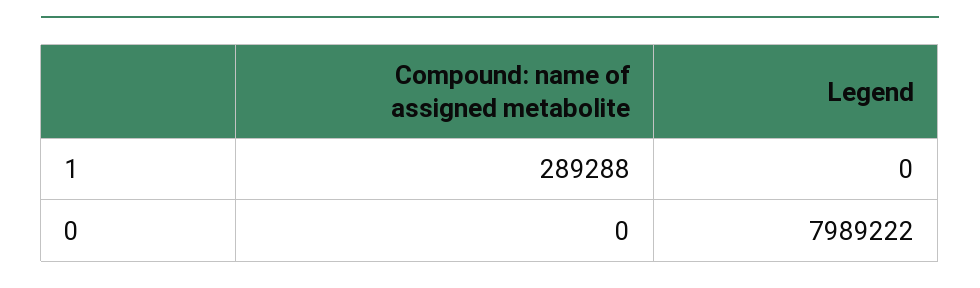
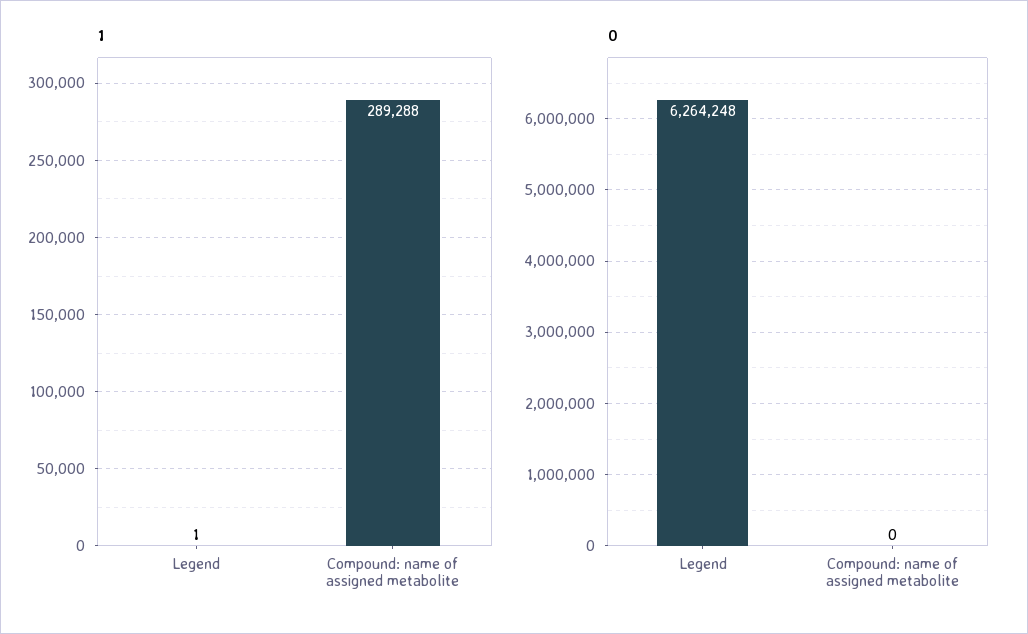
1, Legend: 0 -> 1
0, Legend: 7989222 -> 6264248

